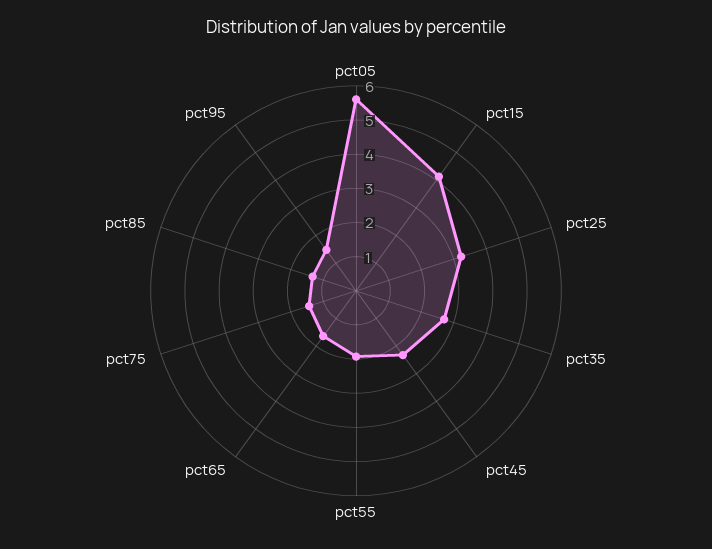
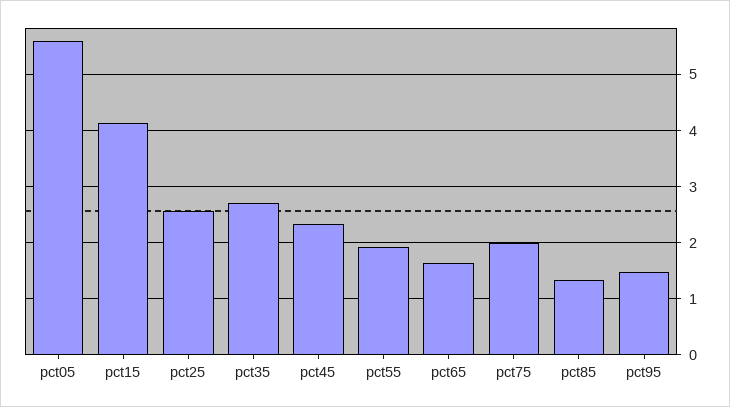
pct25: 3.25 -> 2.6
pct75: 1.5 -> 2

